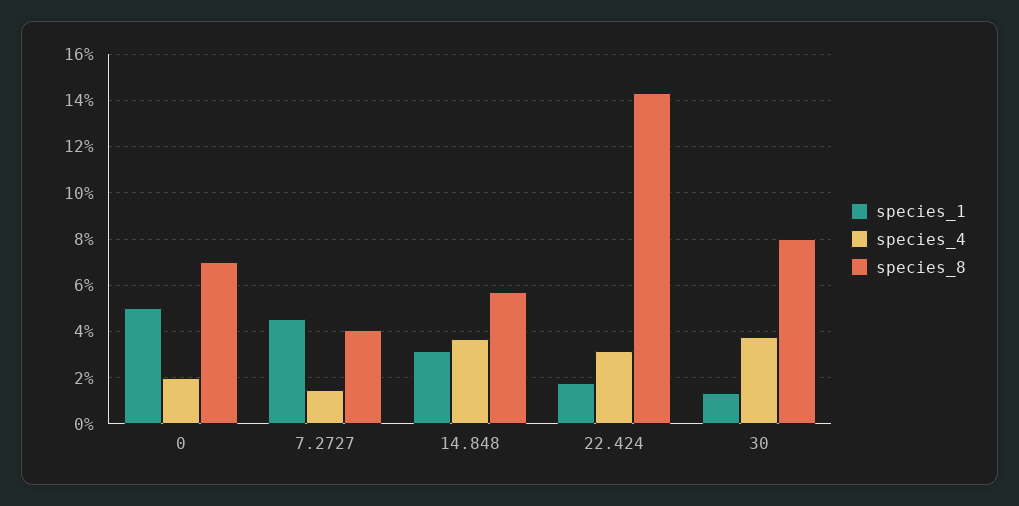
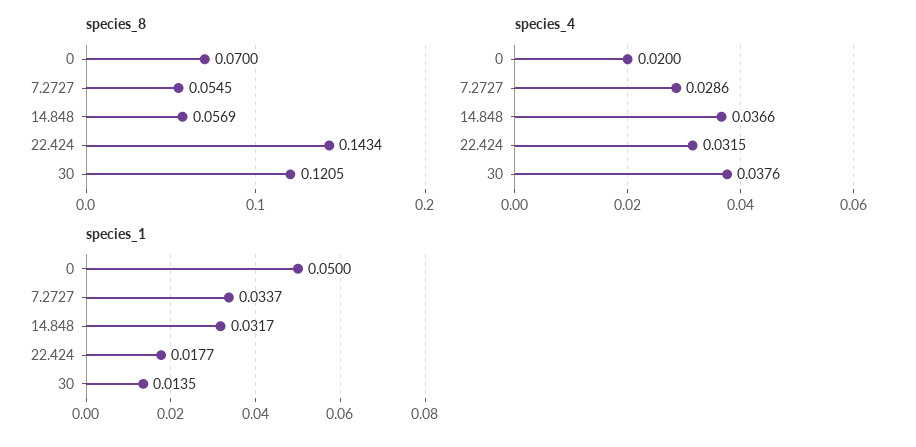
species_1, 7.2727: 0.045 -> 0.0337
species_4, 7.2727: 0.015 -> 0.0286
species_8, 7.2727: 0.04 -> 0.0545
species_8, 30: 0.08 -> 0.1205

